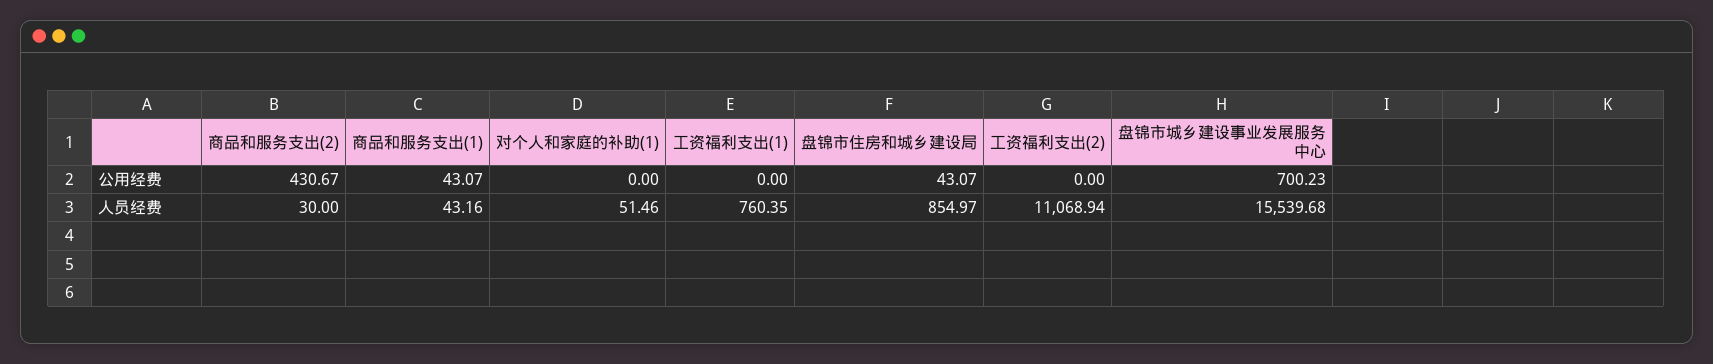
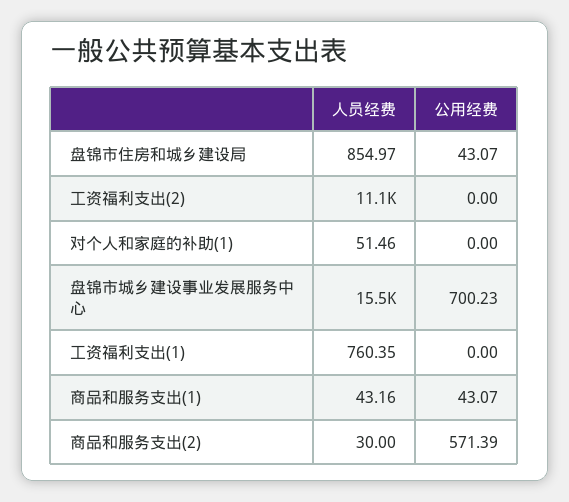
商品和服务支出(2), 公用经费: 430.67 -> 571.39

